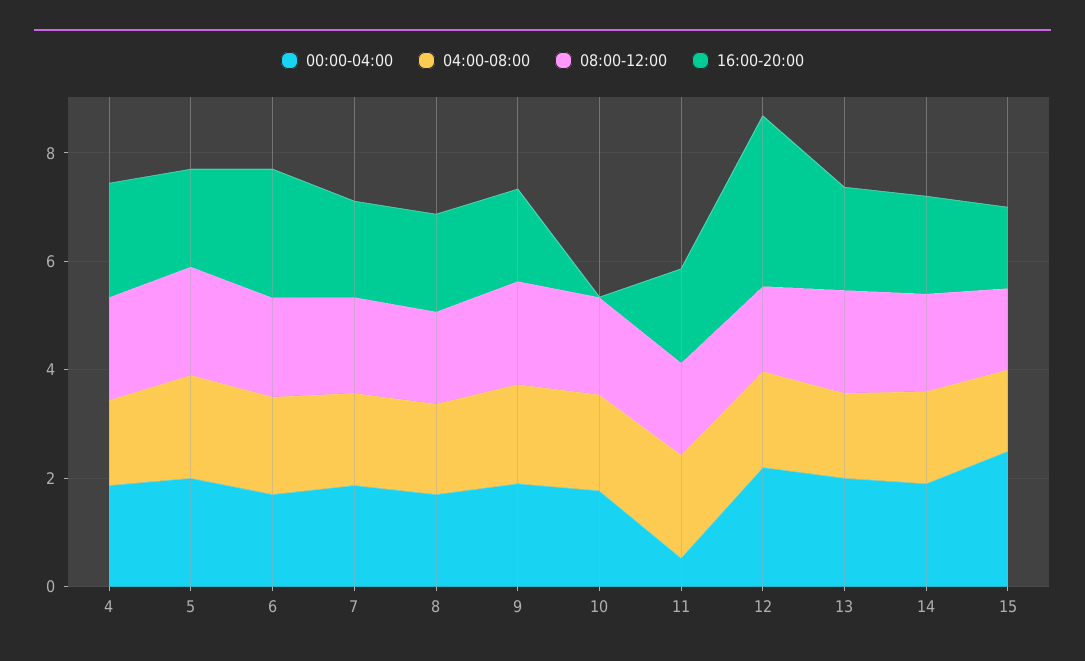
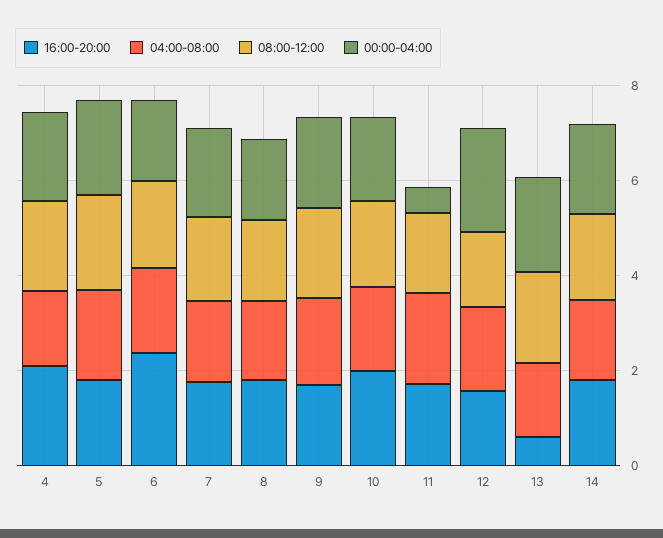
16:00-20:00, 10: 0 -> 2
16:00-20:00, 12: 3 -> 1.5
16:00-20:00, 13: 2 -> 0.5
00:00-04:00, 15: 2.5 -> none
04:00-08:00, 15: 1.5 -> none
08:00-12:00, 15: 1.5 -> none
16:00-20:00, 15: 1.5 -> none

